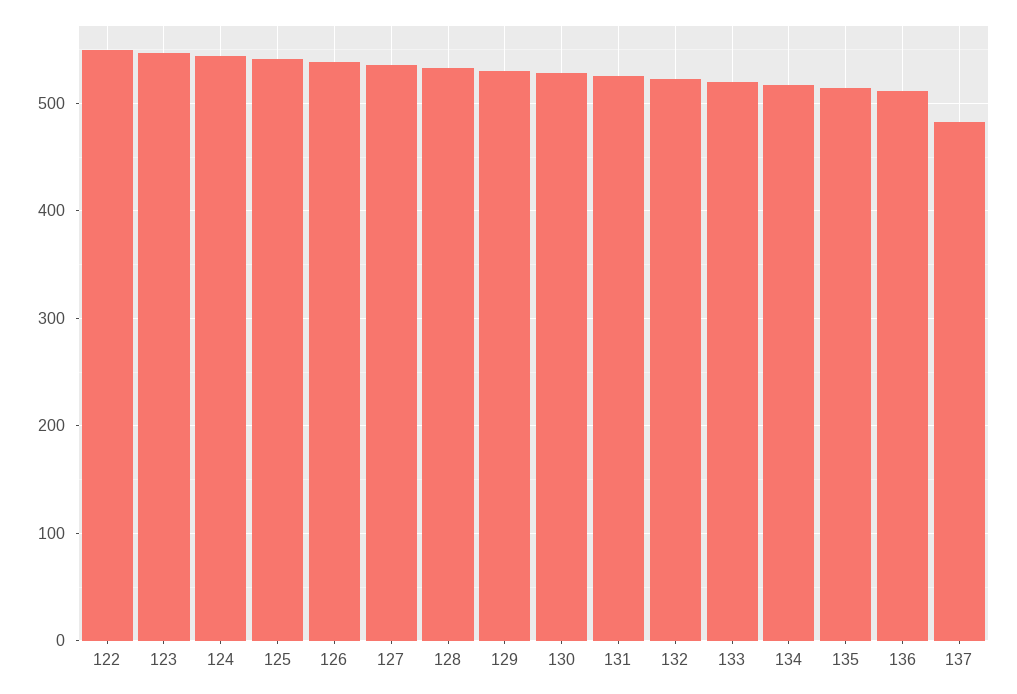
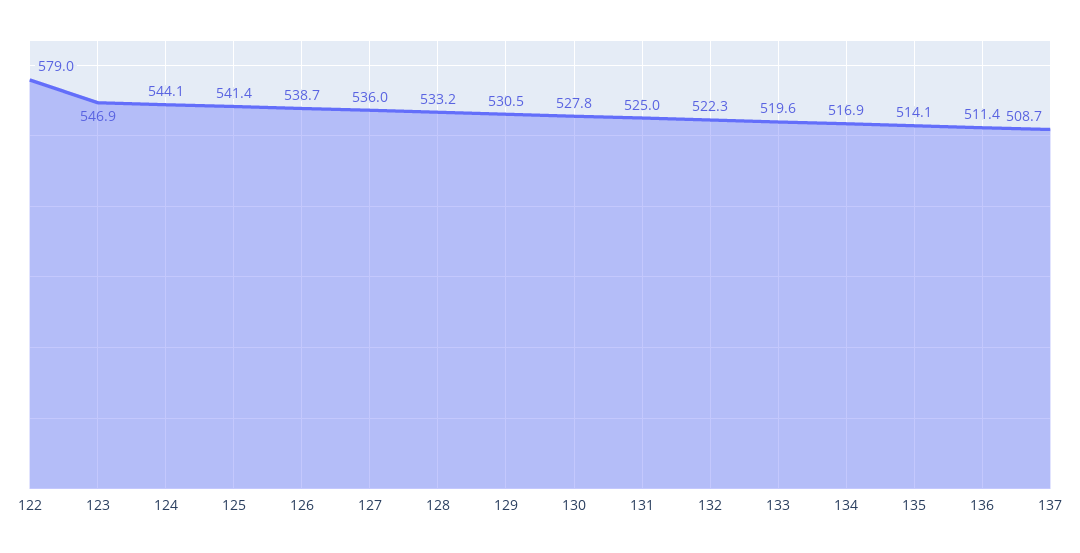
122: 550 -> 579
137: 480 -> 508.7

